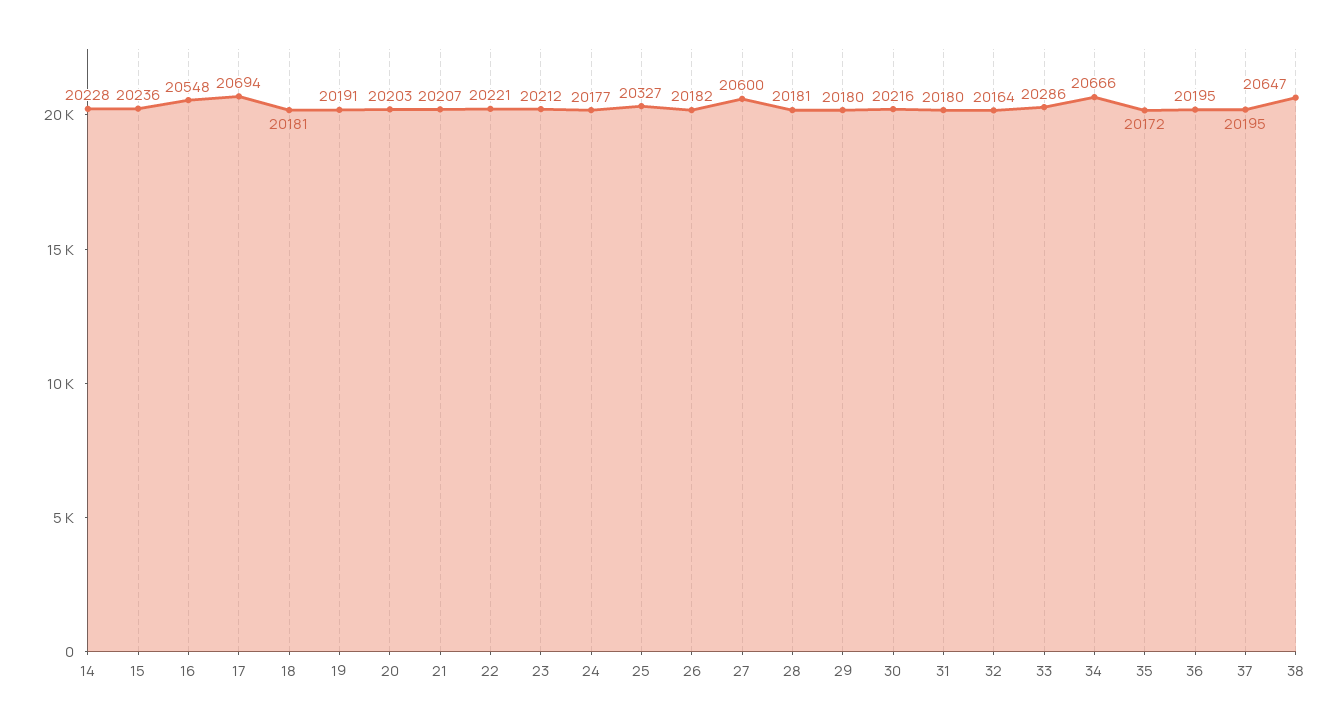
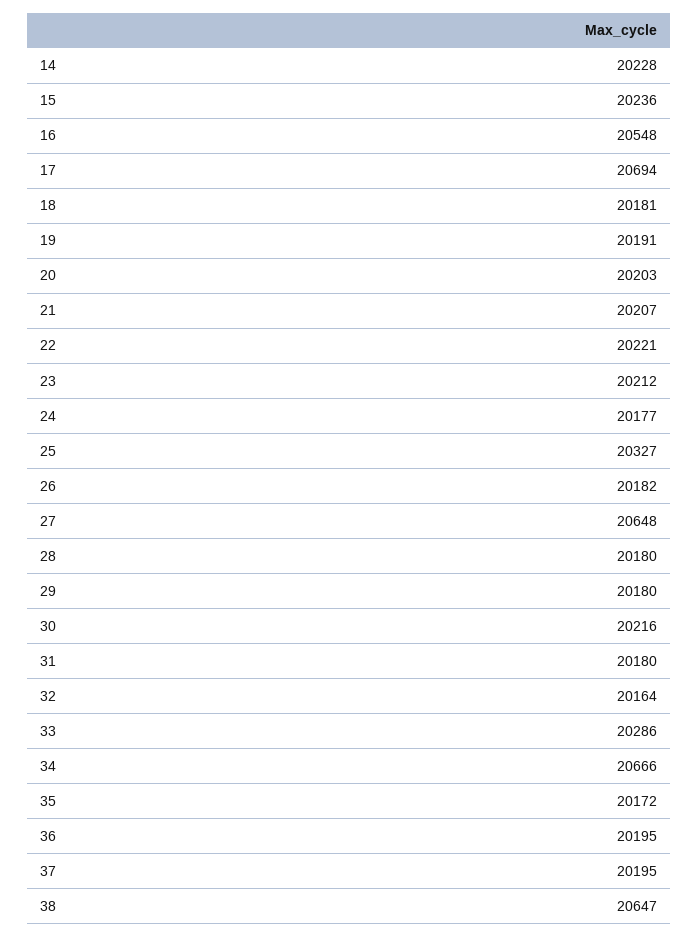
27: 20600 -> 20648
28: 20181 -> 20180

